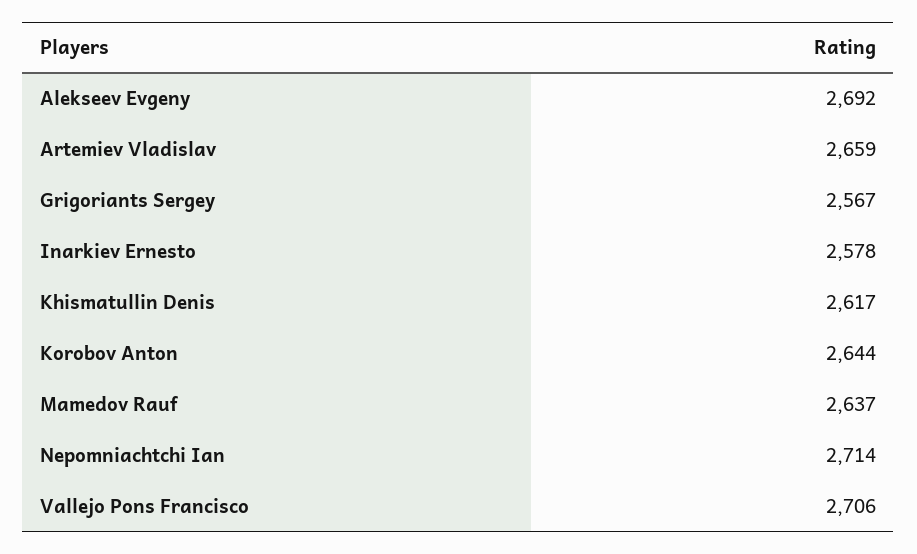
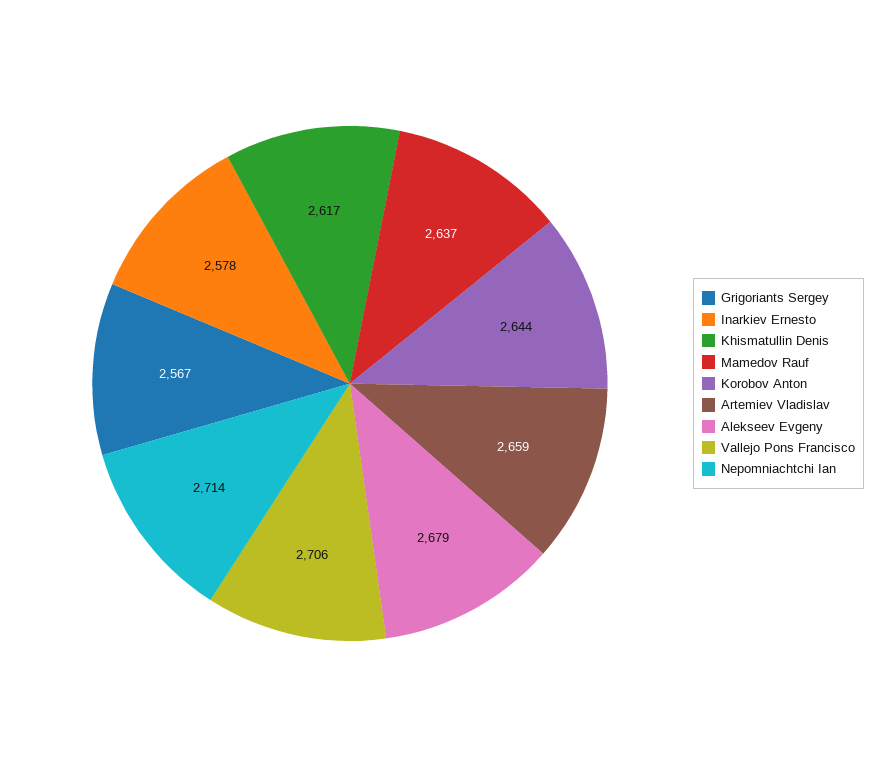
Alekseev Evgeny: 2692 -> 2679

